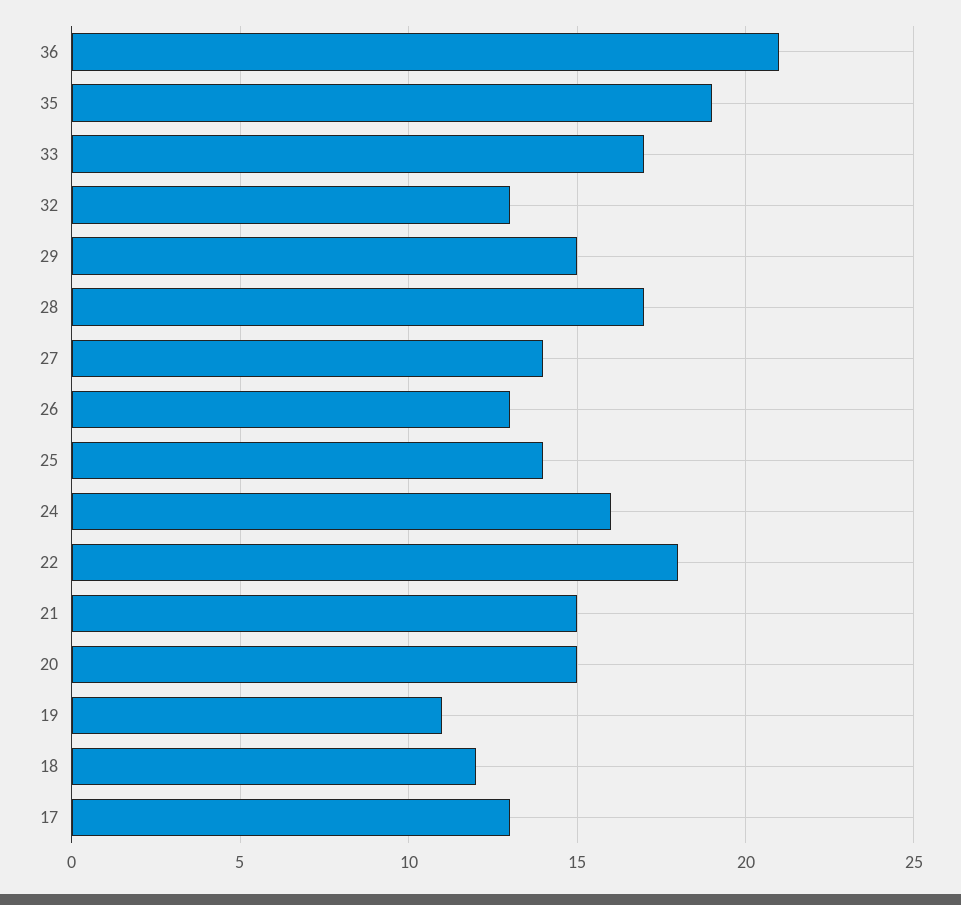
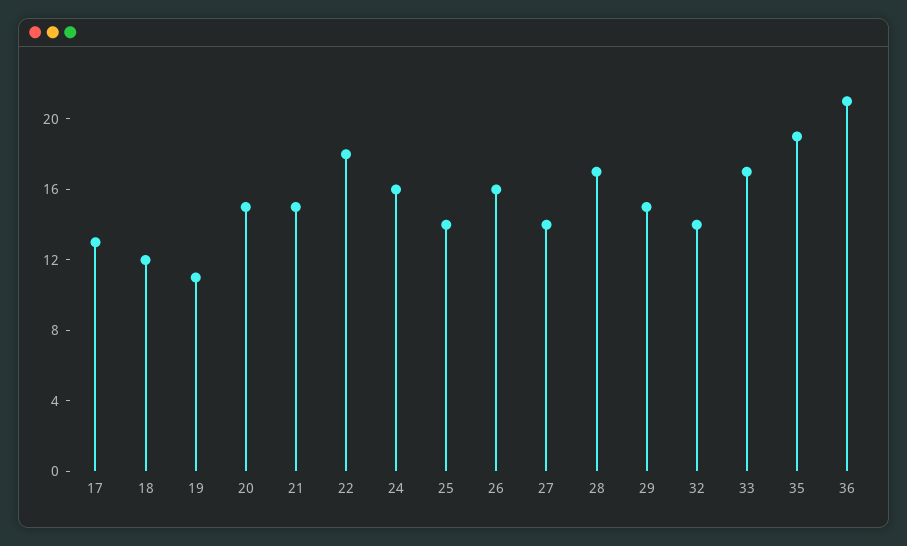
32: 13 -> 14
26: 13 -> 16

